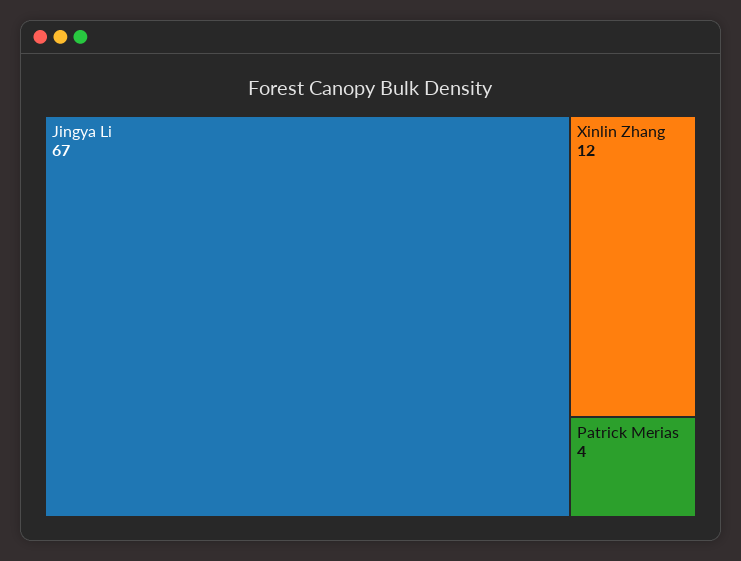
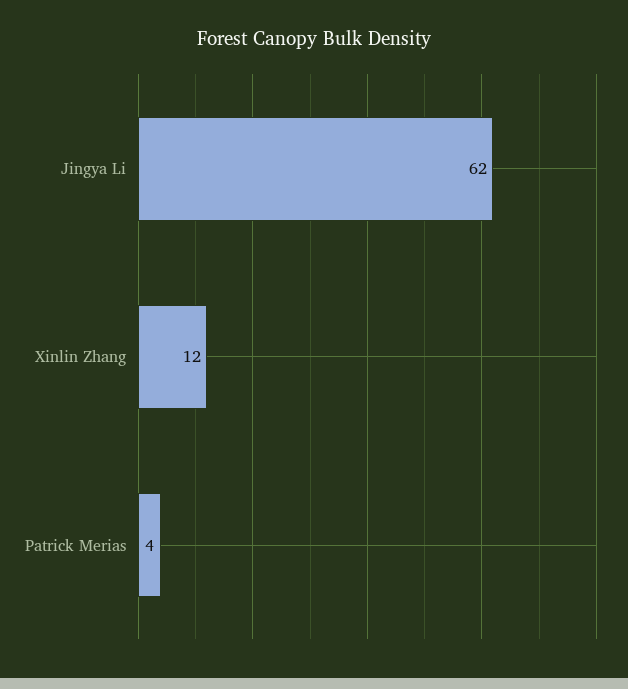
Jingya Li: 67 -> 62

